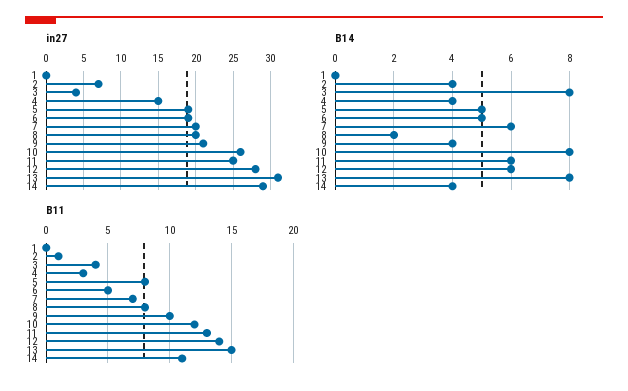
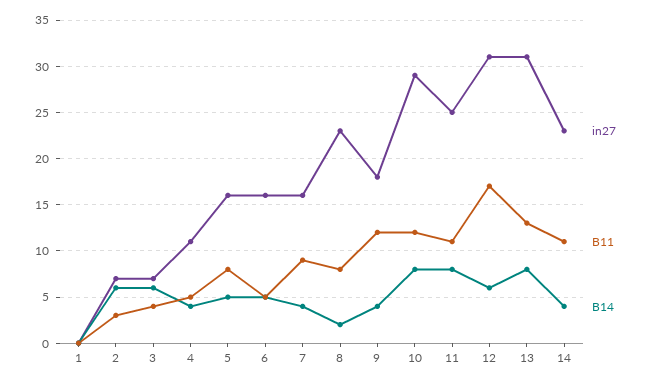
in27, 3: 4 -> 7
in27, 4: 15 -> 11
in27, 5: 19 -> 16
in27, 6: 19 -> 16
in27, 7: 20 -> 16
in27, 8: 20 -> 23
in27, 9: 21 -> 18
in27, 10: 26 -> 29
in27, 12: 28 -> 31
in27, 14: 29 -> 23
B14, 2: 4 -> 6
B14, 3: 8 -> 6
B14, 7: 6 -> 4
B14, 11: 6 -> 8
B11, 2: 1 -> 3
B11, 4: 3 -> 5
B11, 7: 7 -> 9
B11, 9: 10 -> 12
B11, 11: 13 -> 11
B11, 12: 14 -> 17
B11, 13: 15 -> 13

